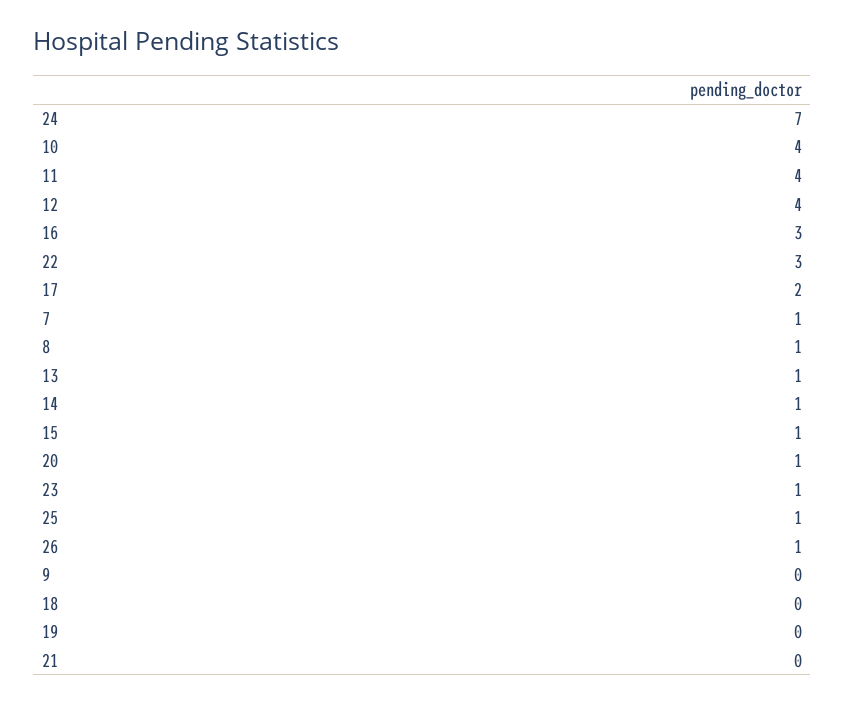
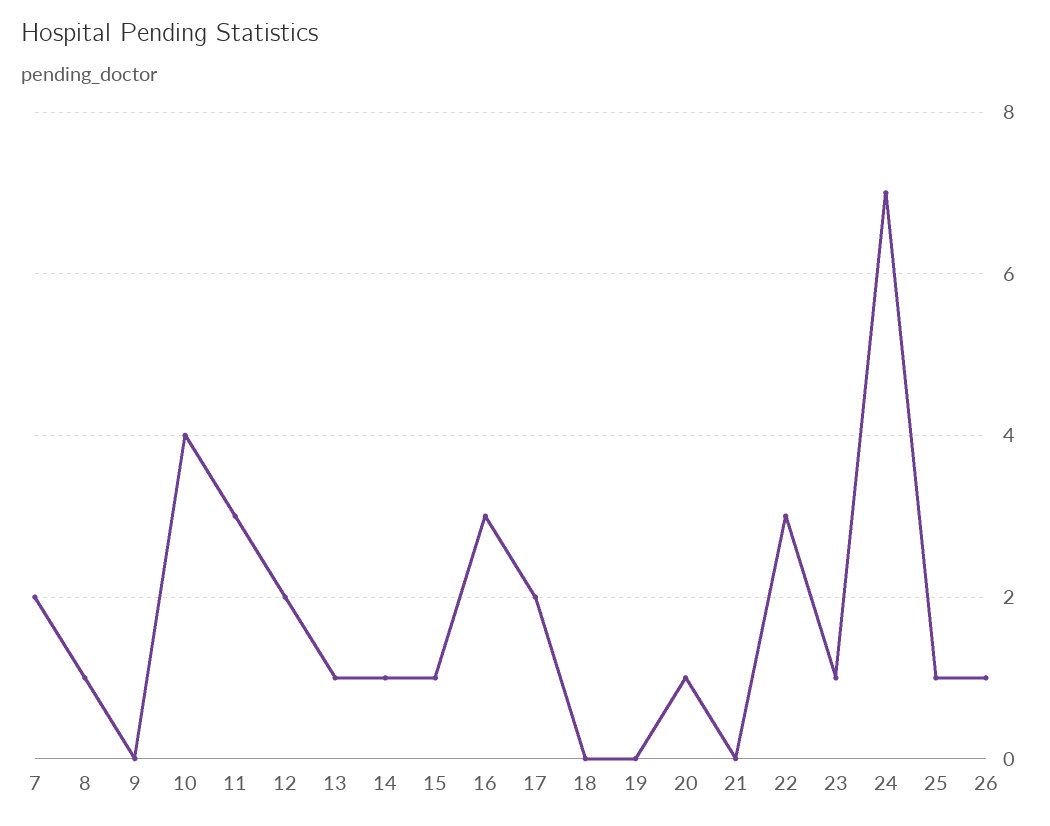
11: 4 -> 3
12: 4 -> 2
7: 1 -> 2

